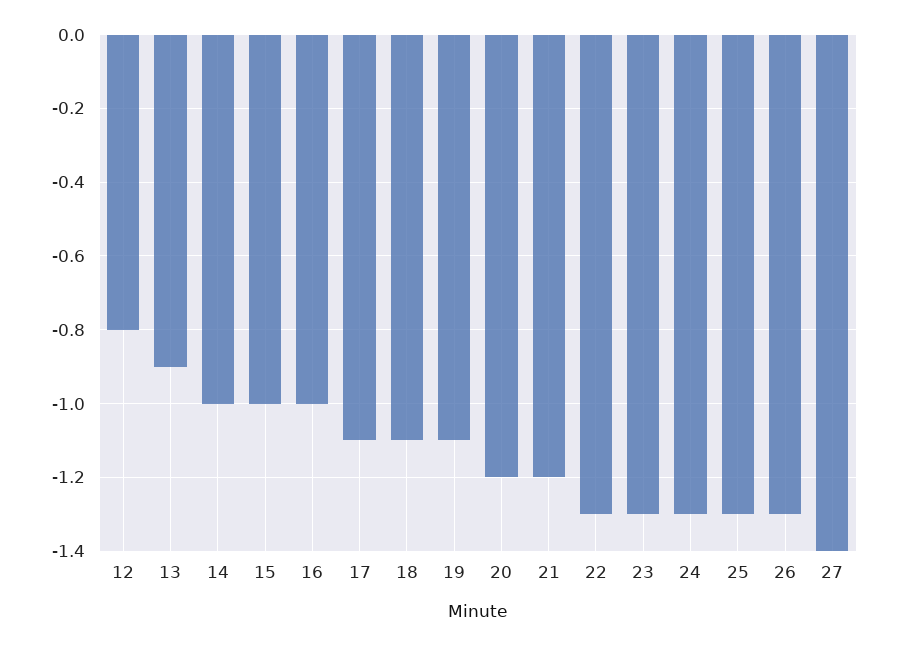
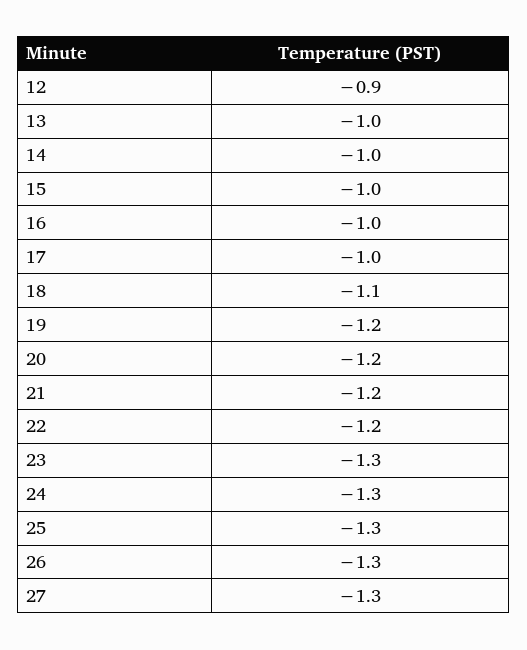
12: -0.8 -> -0.9
13: -0.9 -> -1
17: -1.1 -> -1
19: -1.1 -> -1.2
22: -1.3 -> -1.2
27: -1.4 -> -1.3

